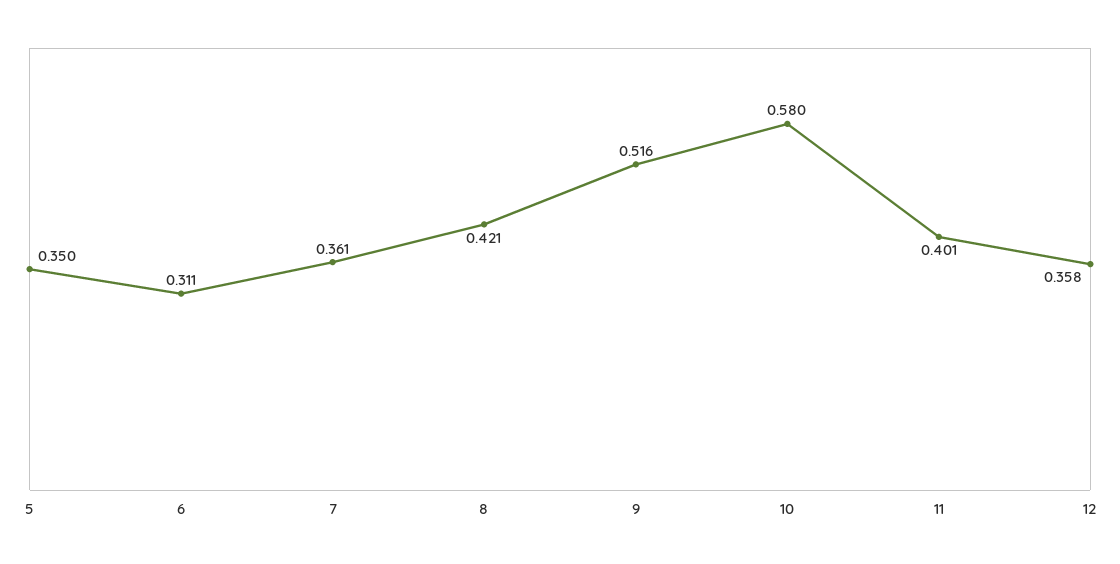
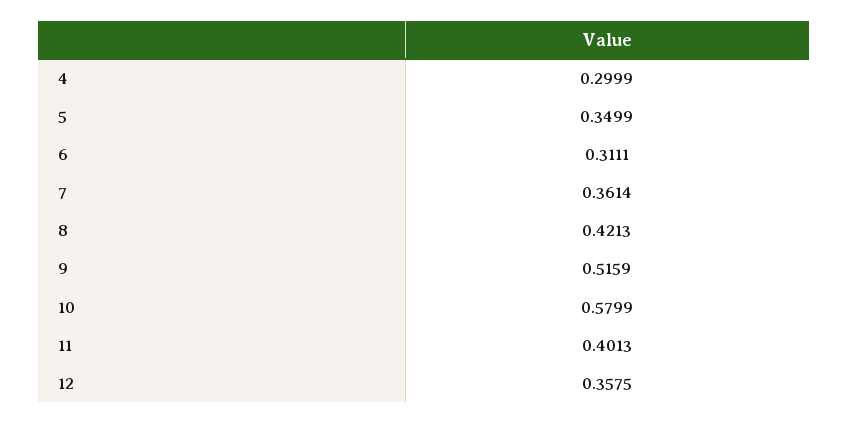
4: none -> 0.2999

